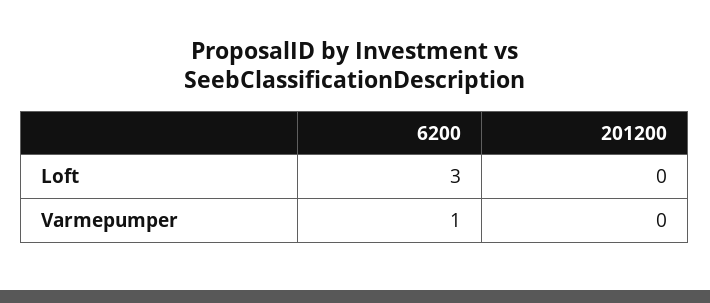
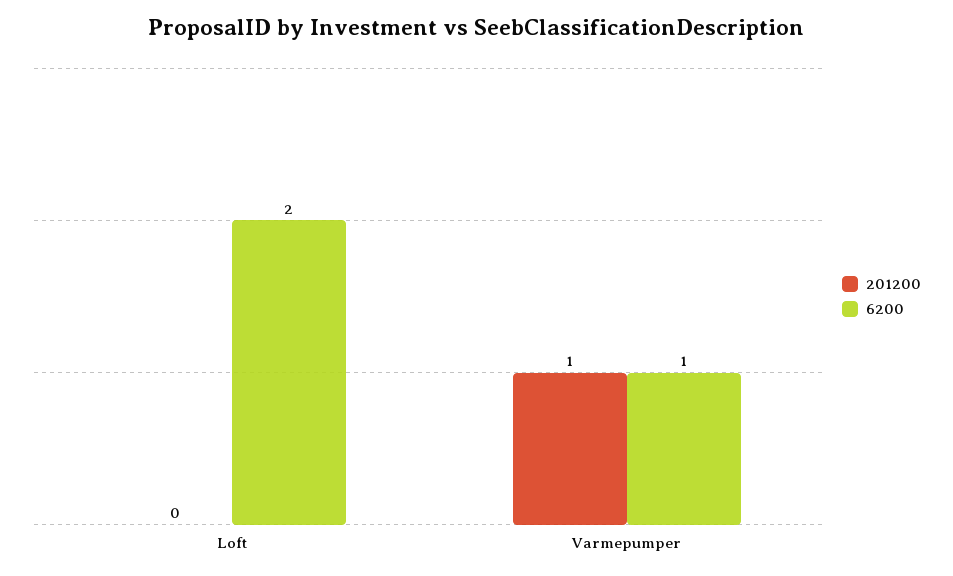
6200, Loft: 3 -> 2
201200, Varmepumper: 0 -> 1

